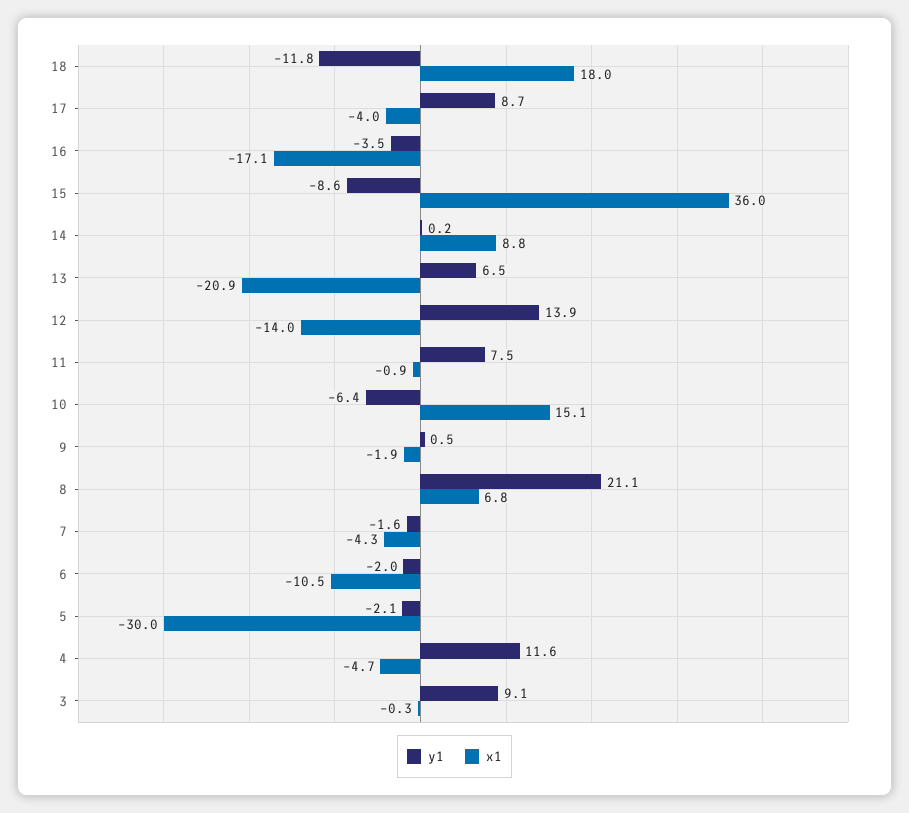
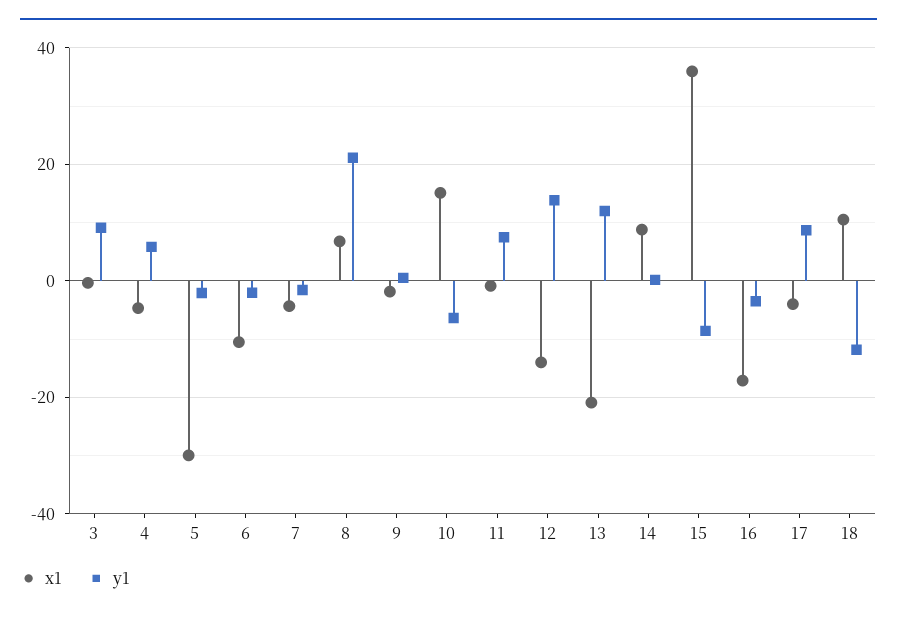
x1, 18: 18 -> 10
y1, 13: 6.5 -> 12
y1, 4: 11.6 -> 6

